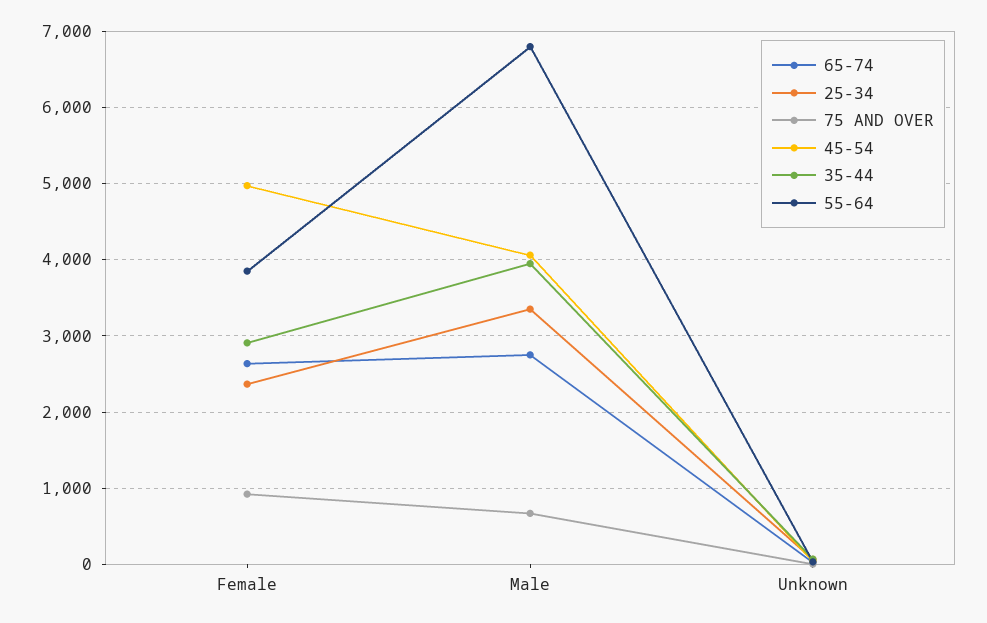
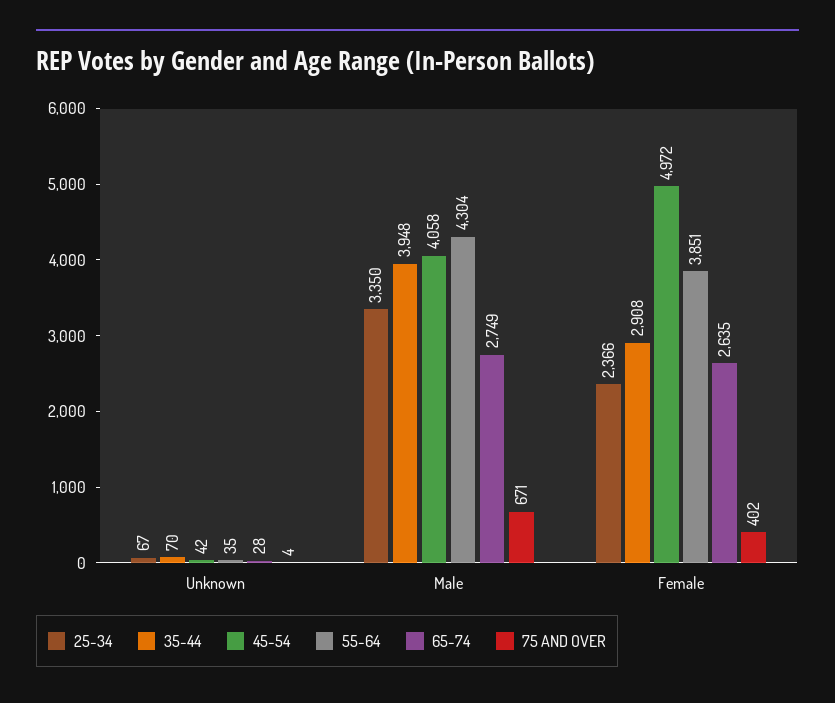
75 AND OVER, Female: 900 -> 402
55-64, Male: 6800 -> 4304

